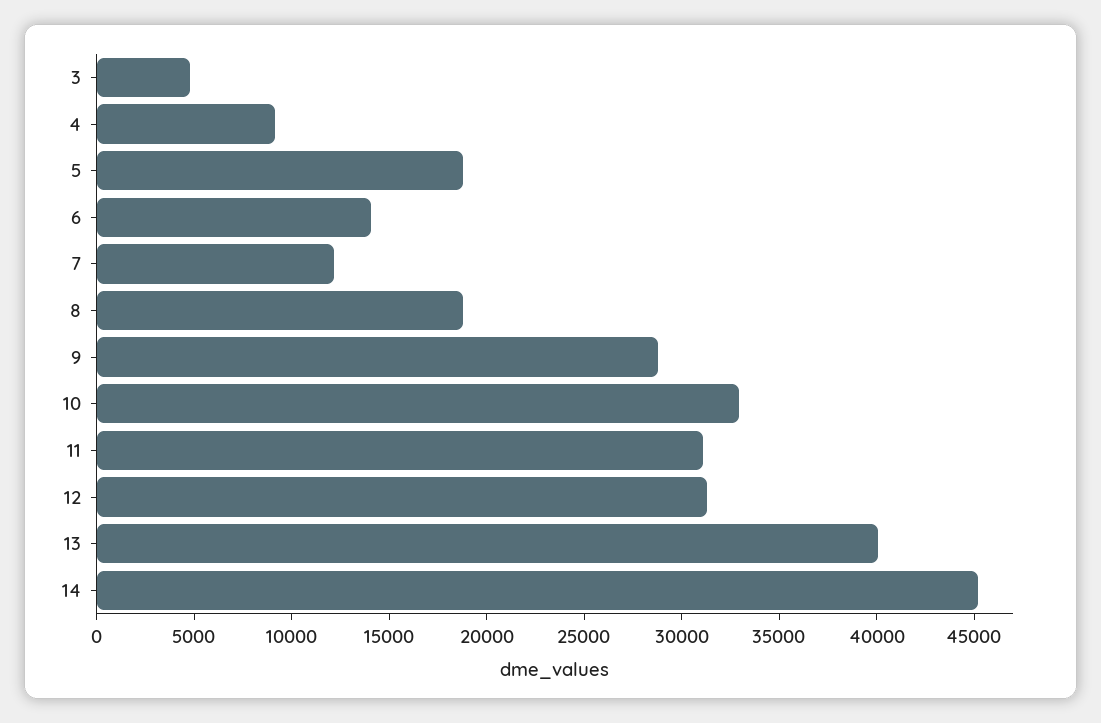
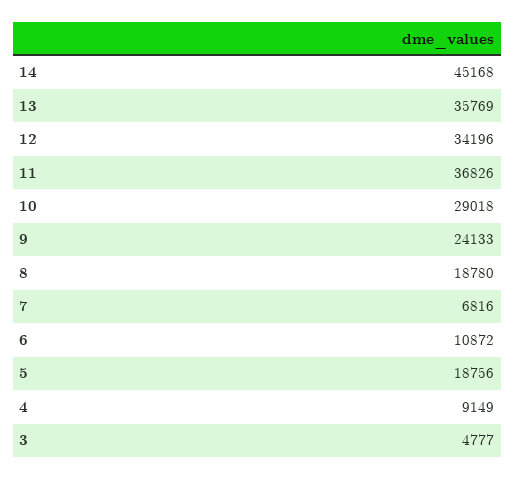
6: 14000 -> 10872
7: 12000 -> 6816
9: 29000 -> 24133
10: 33000 -> 29018
11: 31000 -> 36826
12: 31000 -> 34196
13: 40000 -> 35769

